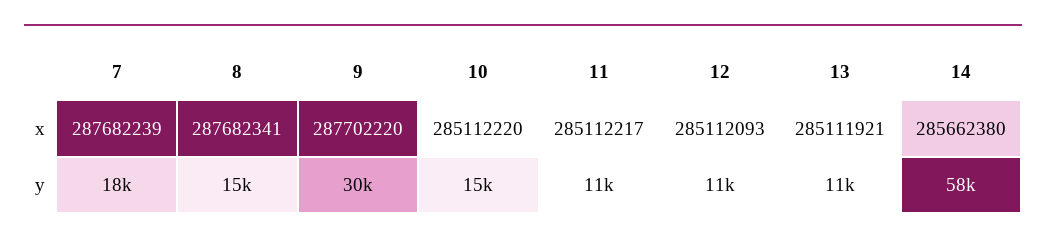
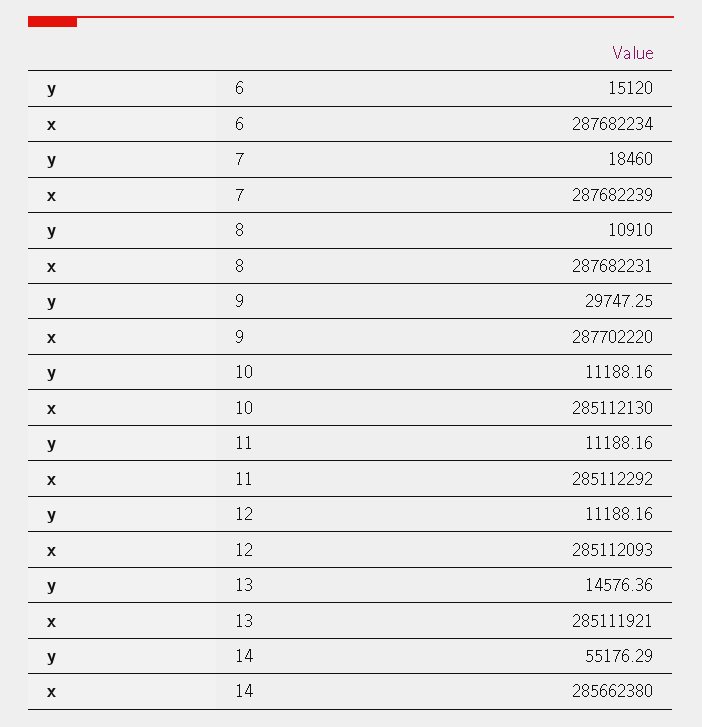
8, x: 287682341 -> 287682231
10, x: 285112220 -> 285112130
11, x: 285112217 -> 285112292
8, y: 15000 -> 10910
10, y: 15000 -> 11188.16
13, y: 11000 -> 14576.36
14, y: 58000 -> 55176.29
6, y: none -> 15120
6, x: none -> 287682234

